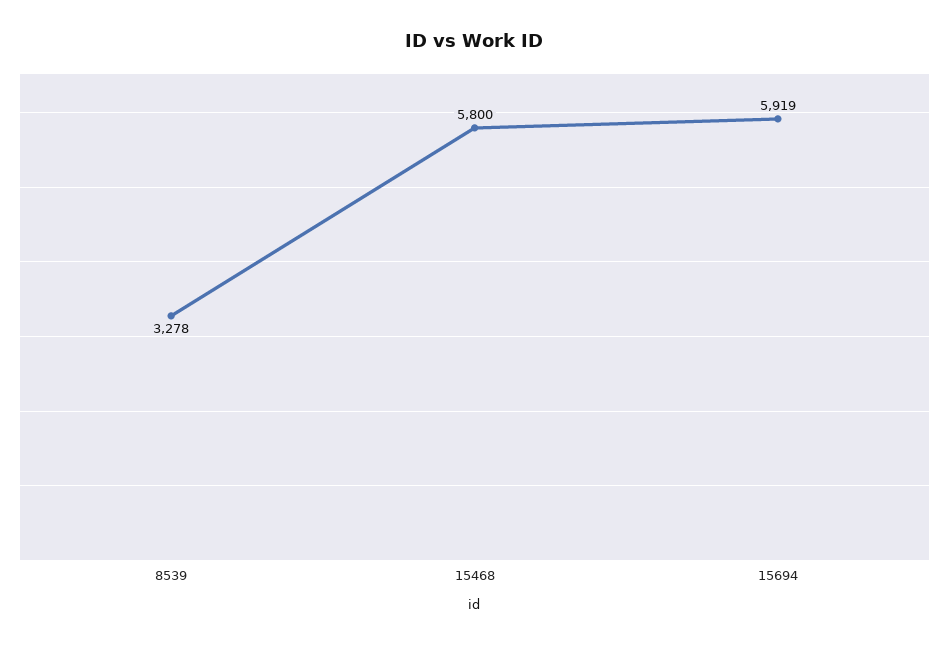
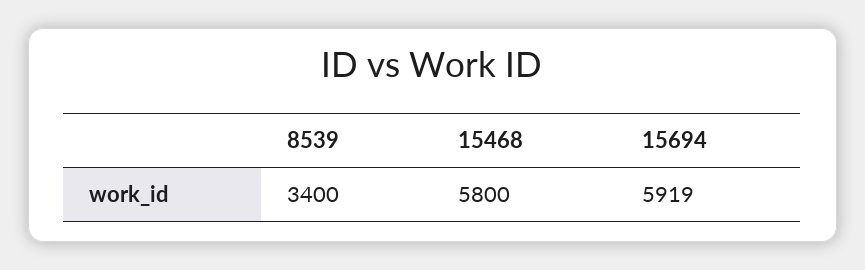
8539: 3278 -> 3400

